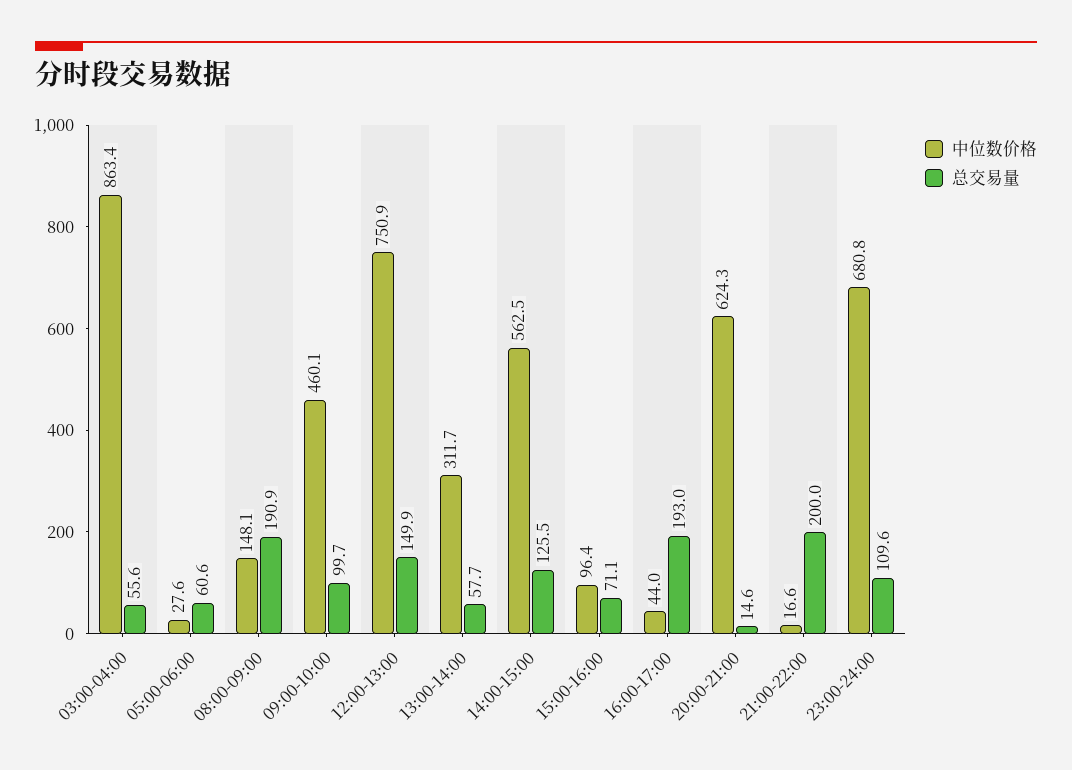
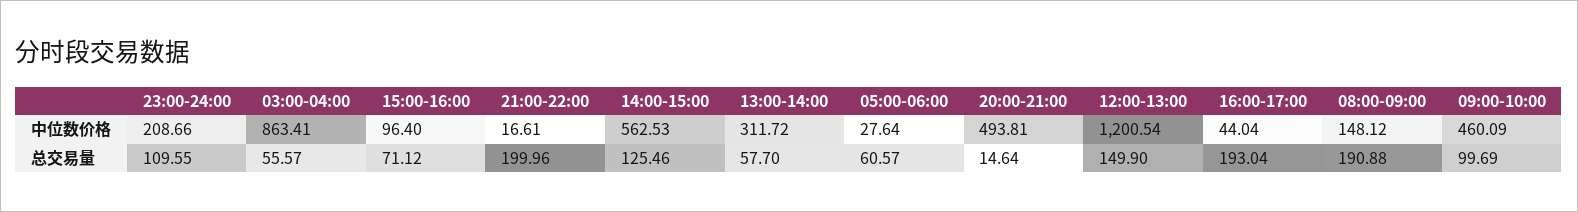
中位数价格, 12:00-13:00: 750.9 -> 1200.54
中位数价格, 20:00-21:00: 624.3 -> 493.81
中位数价格, 23:00-24:00: 680.8 -> 208.66

